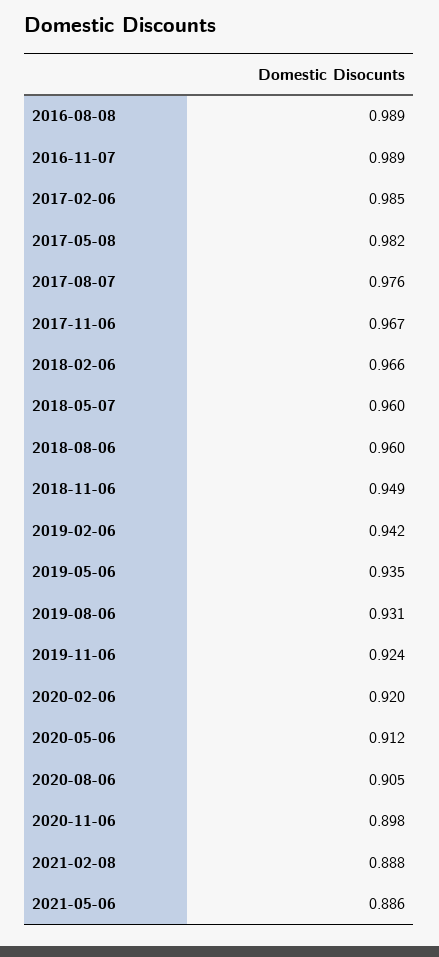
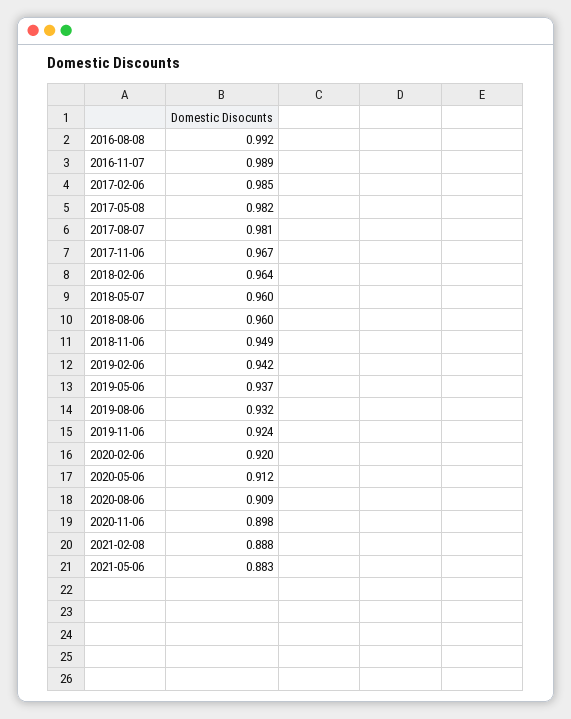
2016-08-08: 0.989 -> 0.992
2017-08-07: 0.976 -> 0.981
2018-02-06: 0.966 -> 0.964
2019-05-06: 0.935 -> 0.937
2019-08-06: 0.931 -> 0.932
2020-08-06: 0.905 -> 0.909
2021-05-06: 0.886 -> 0.883

